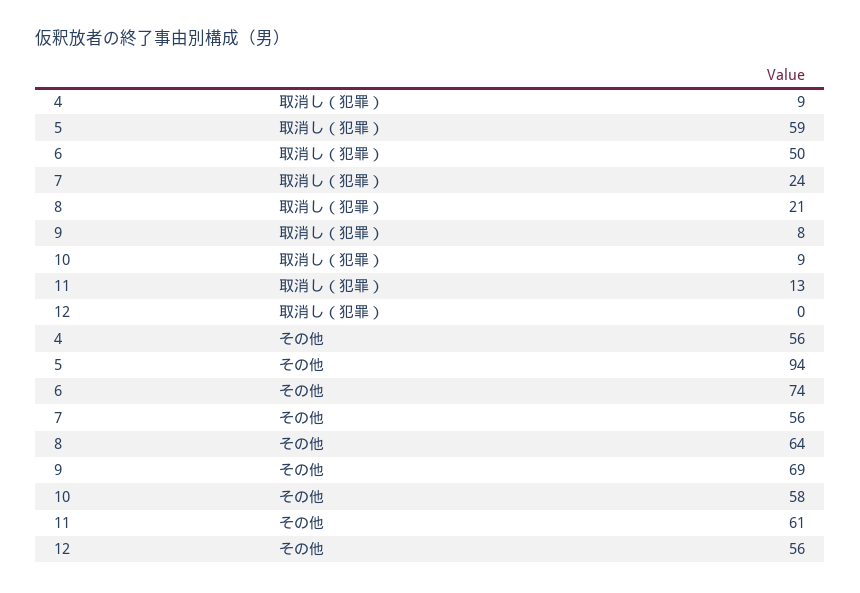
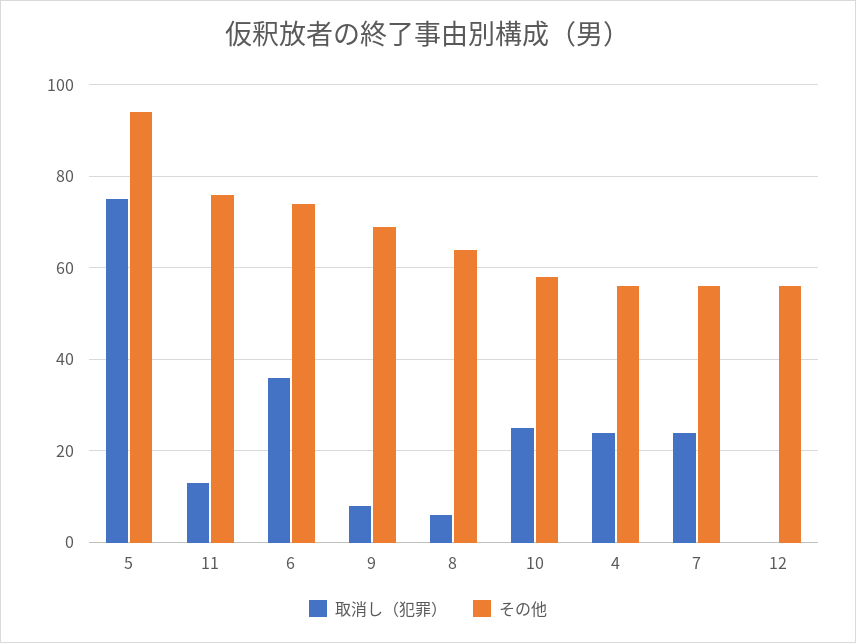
取消し（犯罪）, 4: 9 -> 25
取消し（犯罪）, 5: 59 -> 75
取消し（犯罪）, 6: 50 -> 35
取消し（犯罪）, 8: 21 -> 5
取消し（犯罪）, 10: 9 -> 25
その他, 11: 61 -> 75

